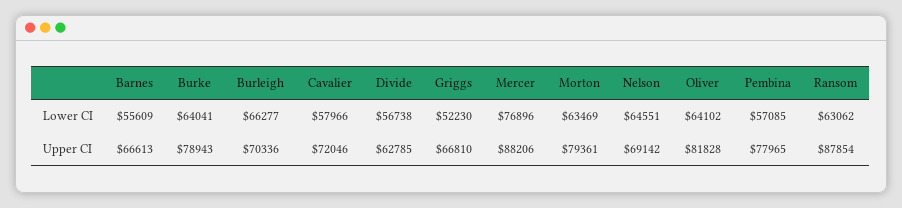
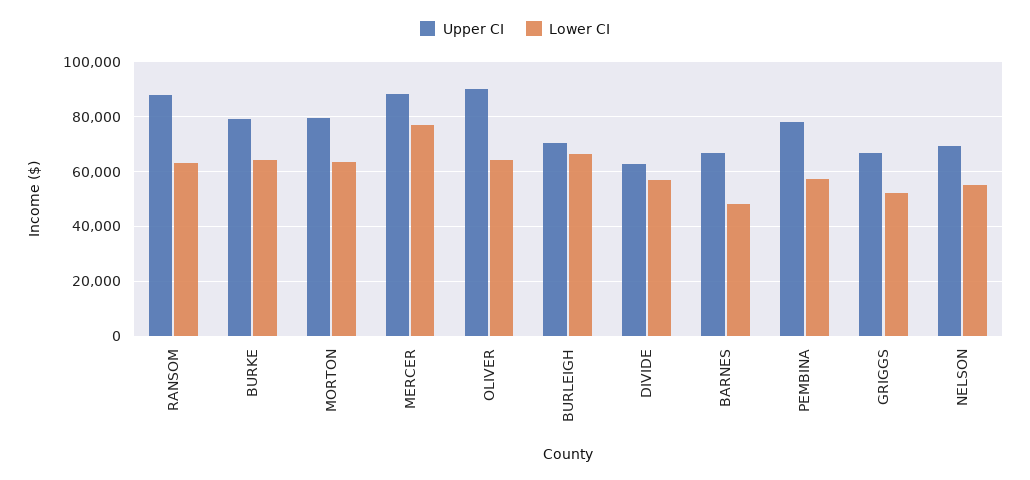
Lower CI, Barnes: 55609 -> 47500
Lower CI, Cavalier: 57966 -> none
Lower CI, Nelson: 64551 -> 55000
Upper CI, Cavalier: 72046 -> none
Upper CI, Oliver: 81828 -> 90000

